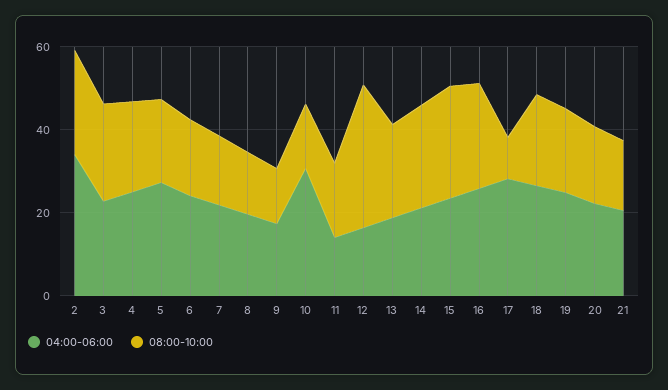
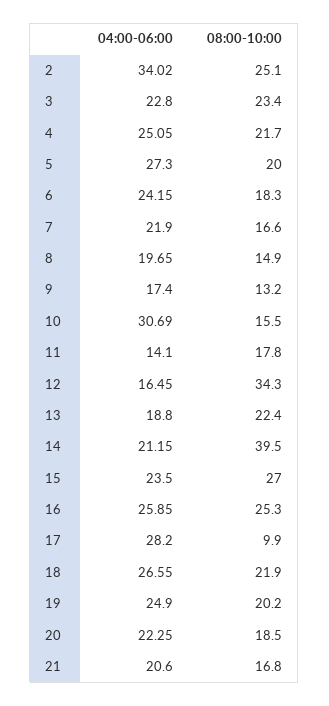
08:00-10:00, 14: 25 -> 39.5

